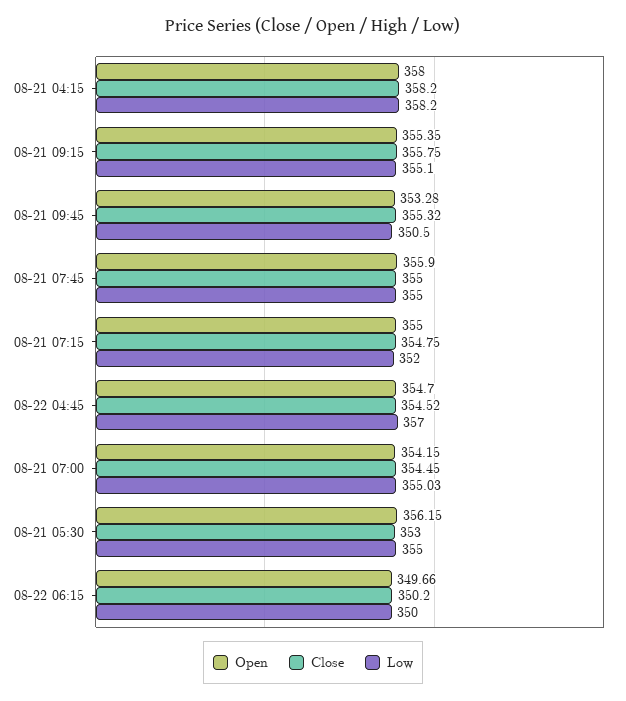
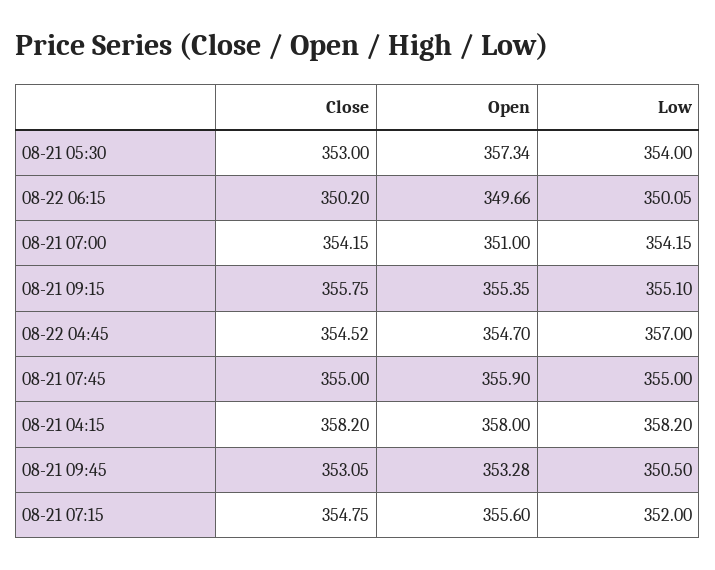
Close, 08-21 09:45: 355.32 -> 353.05
Open, 08-21 07:15: 355 -> 355.6
Open, 08-21 07:00: 354.15 -> 351
Close, 08-21 07:00: 354.45 -> 354.15
Low, 08-21 07:00: 355.03 -> 354.15
Open, 08-21 05:30: 356.15 -> 357.34
Low, 08-21 05:30: 355 -> 354
Low, 08-22 06:15: 350 -> 350.05

